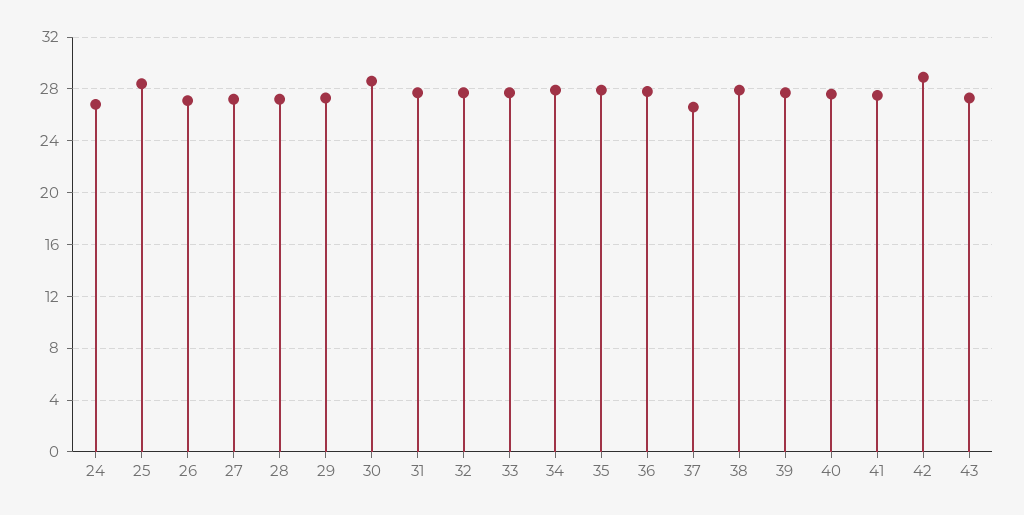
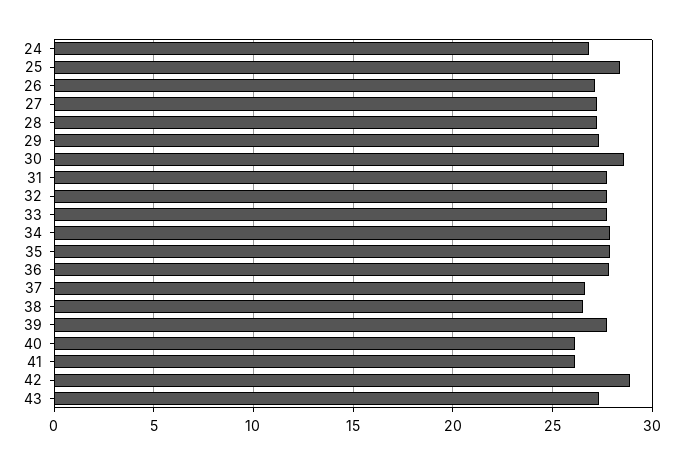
38: 28 -> 26.5
40: 27.5 -> 26
41: 27.5 -> 26

